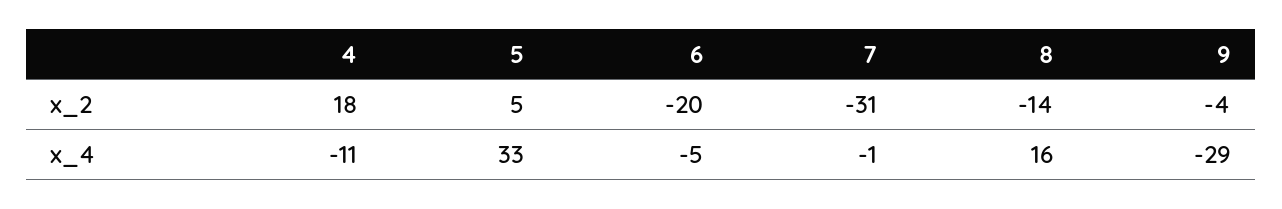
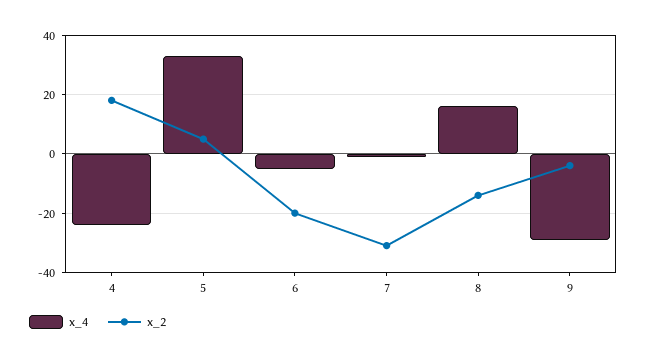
x_4, 4: -11 -> -25

